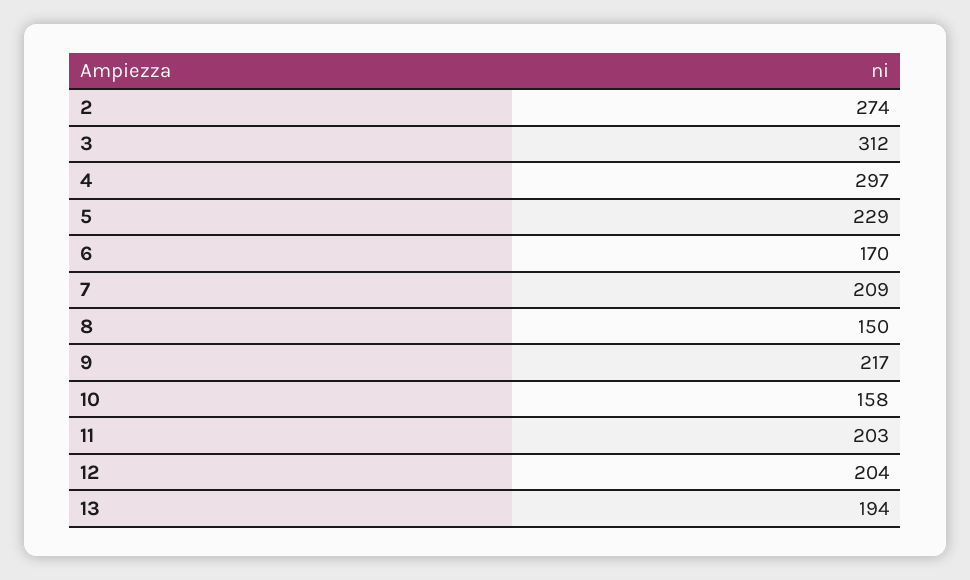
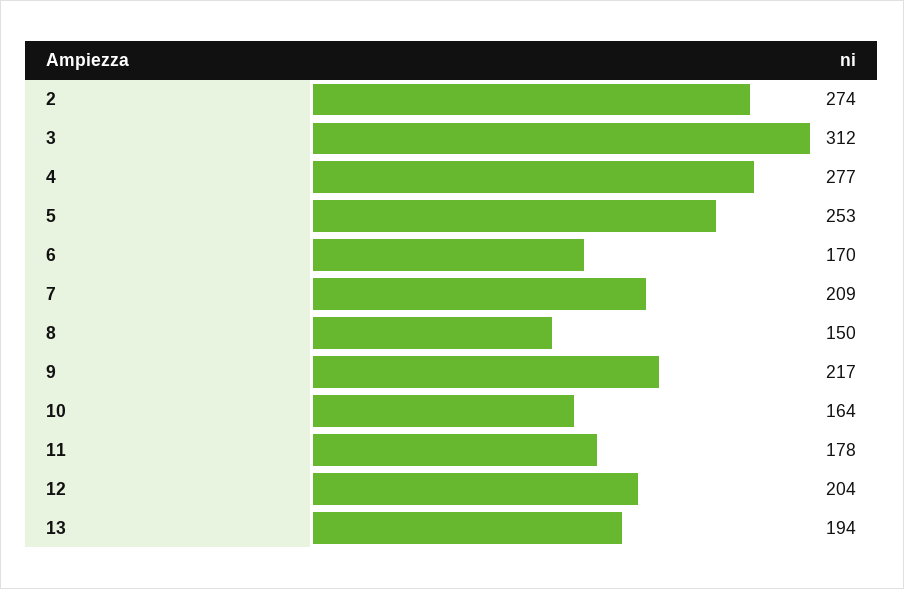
4: 297 -> 277
5: 229 -> 253
10: 158 -> 164
11: 203 -> 178

